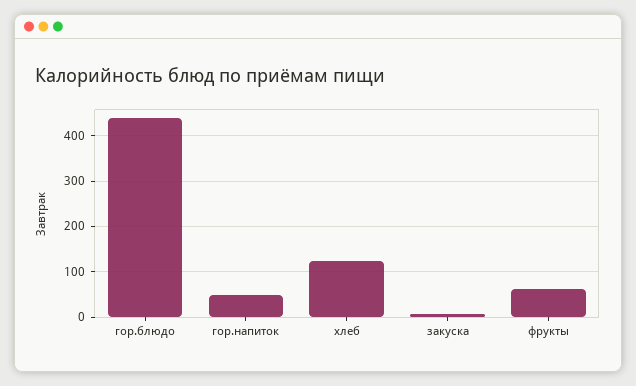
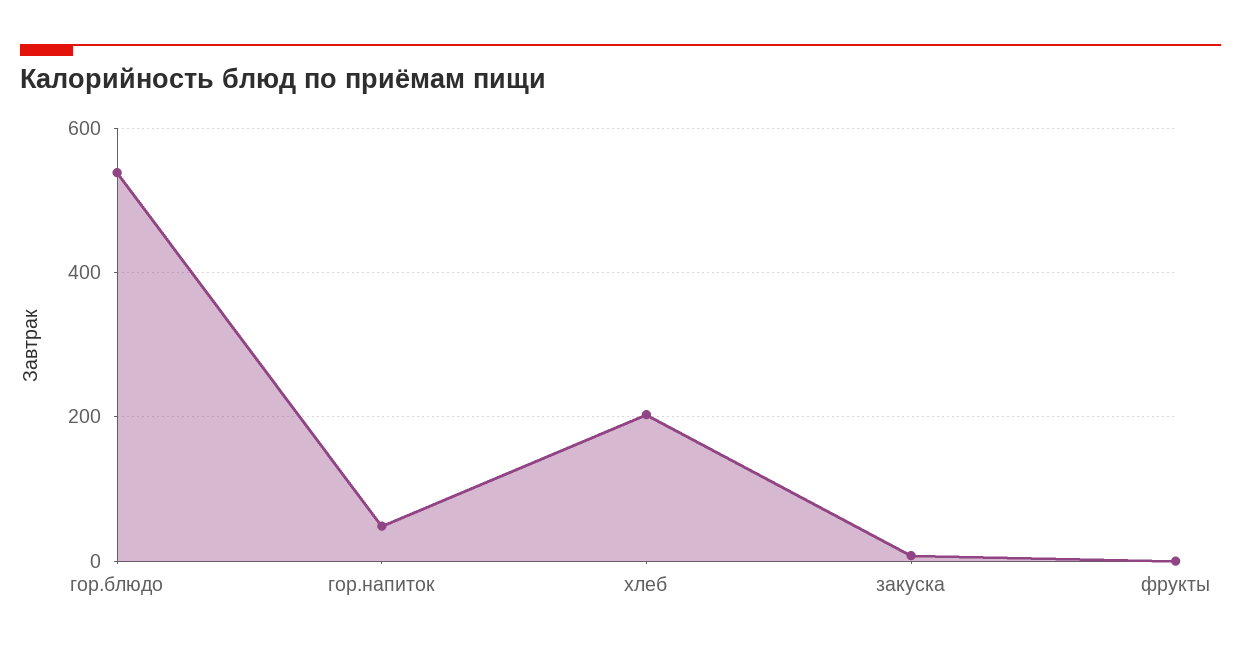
гор.блюдо: 440 -> 540
хлеб: 120 -> 200
фрукты: 60 -> 0

